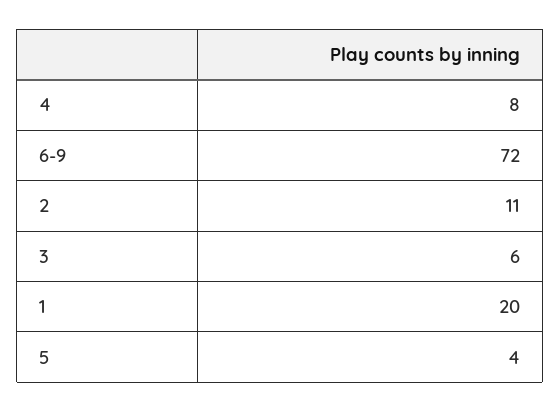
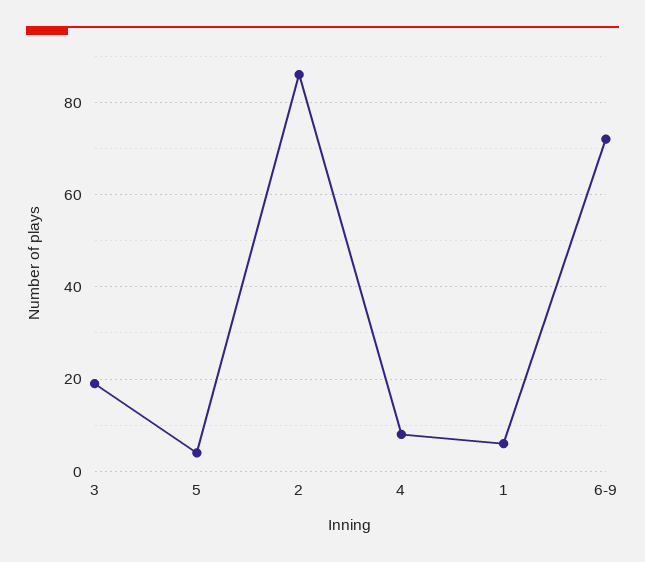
2: 11 -> 85
3: 6 -> 20
1: 20 -> 5

